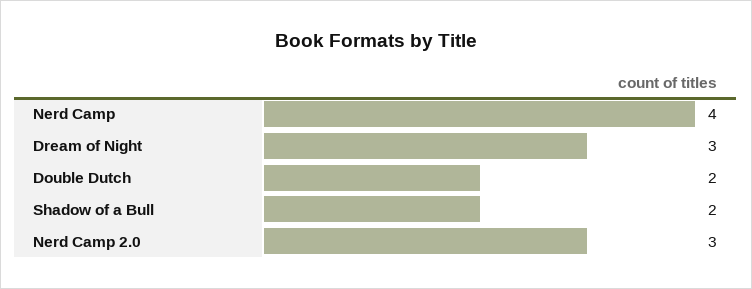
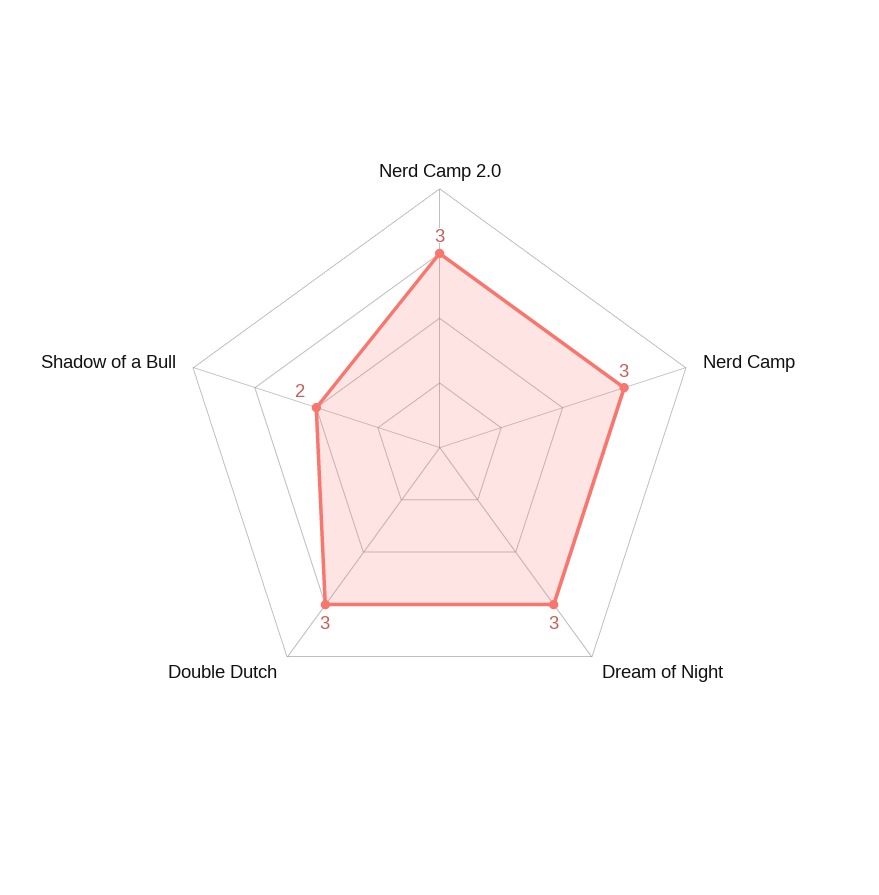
Nerd Camp: 4 -> 3
Double Dutch: 2 -> 3

